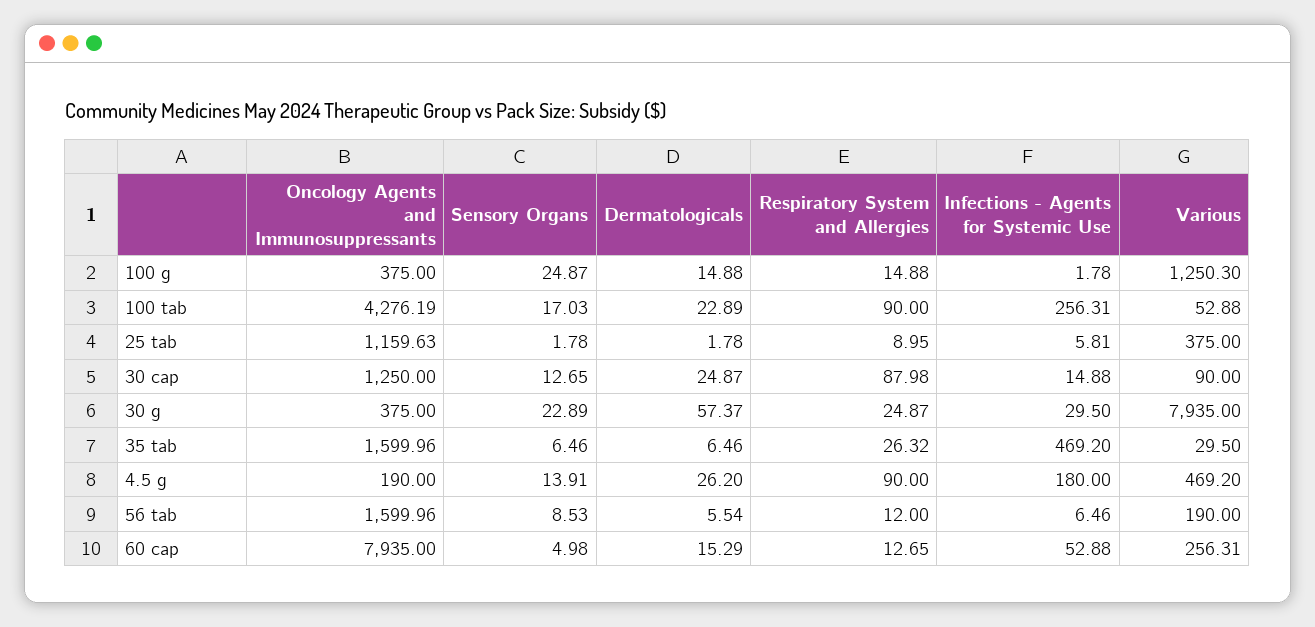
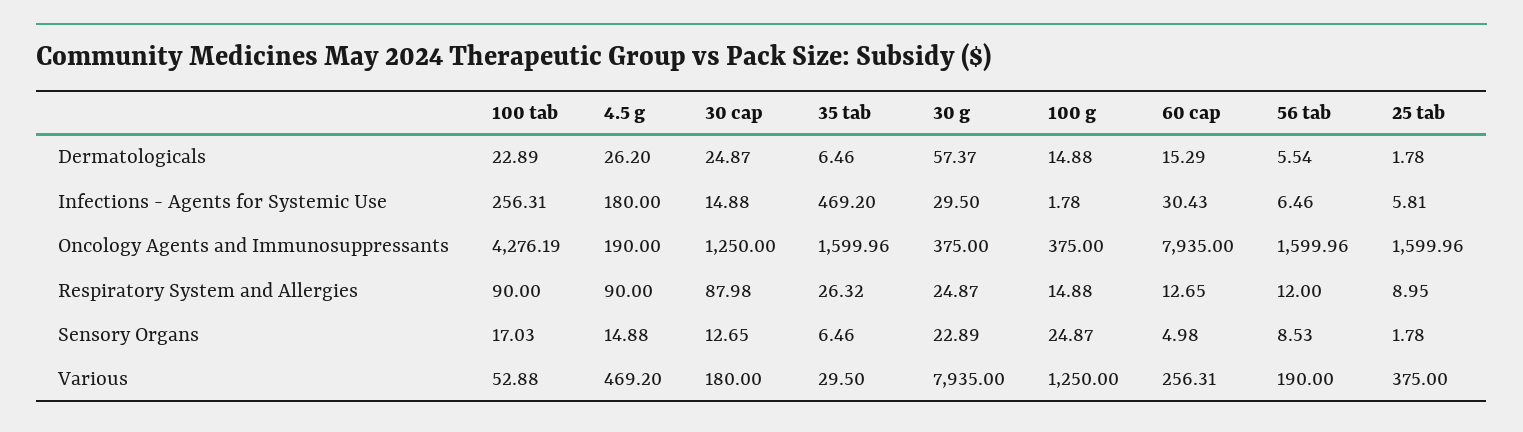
Various, 100 g: 1250.3 -> 1250
Oncology Agents and Immunosuppressants, 25 tab: 1159.63 -> 1599.96
Various, 30 cap: 90 -> 180
Sensory Organs, 4.5 g: 13.91 -> 14.88
Infections - Agents for Systemic Use, 60 cap: 52.88 -> 30.43

